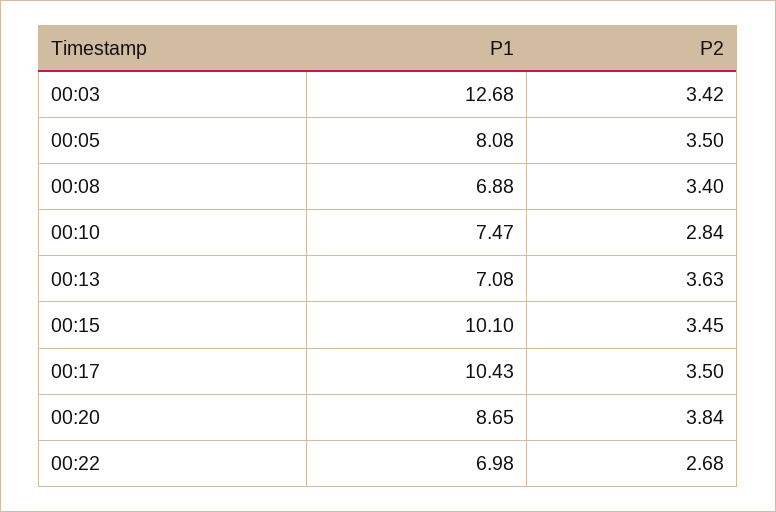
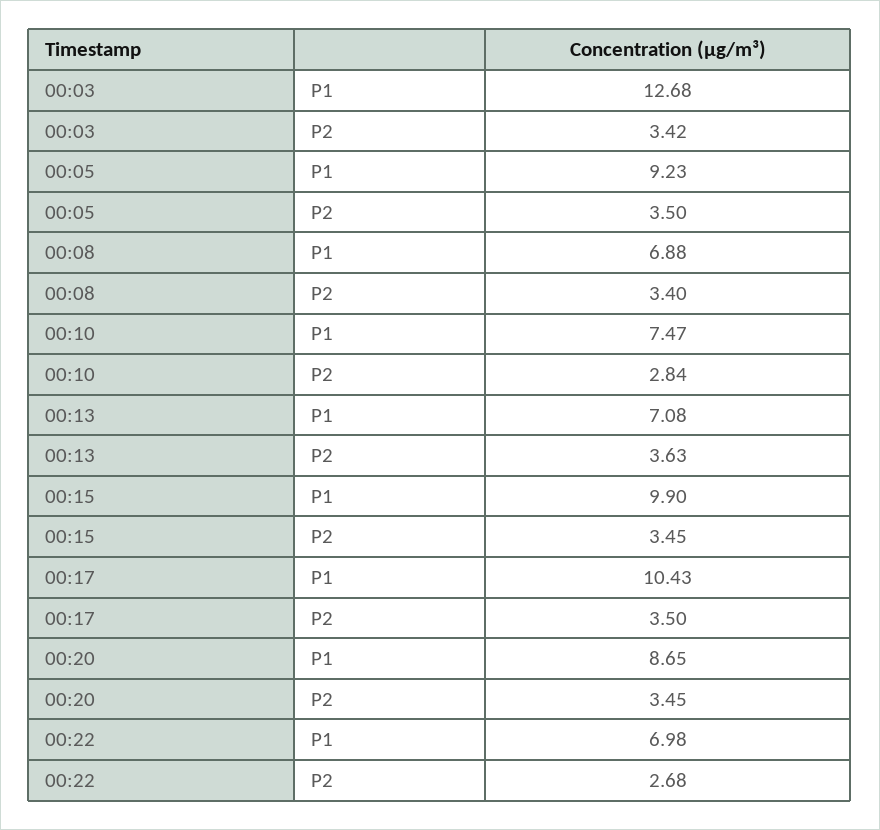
P1, 00:05: 8.08 -> 9.23
P1, 00:15: 10.1 -> 9.9
P2, 00:20: 3.84 -> 3.45

